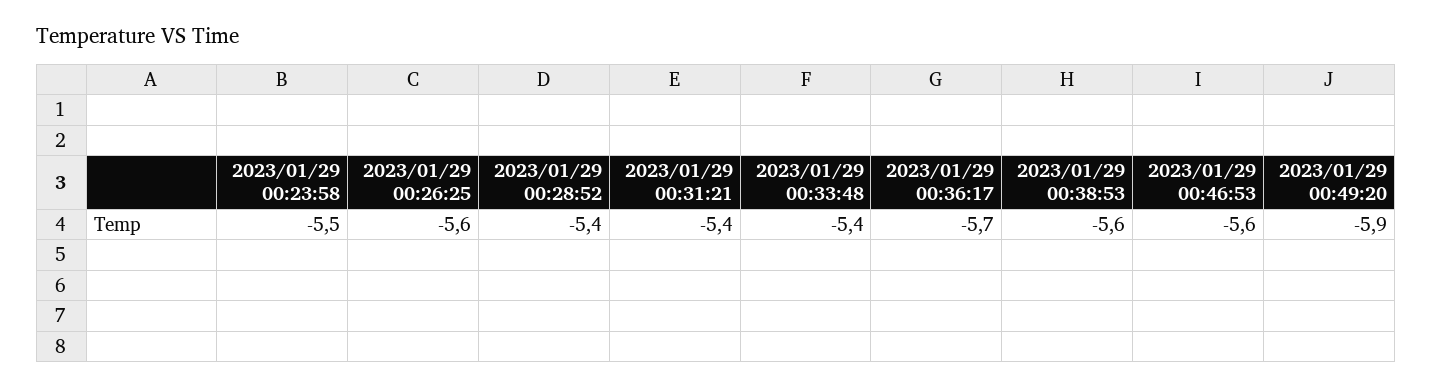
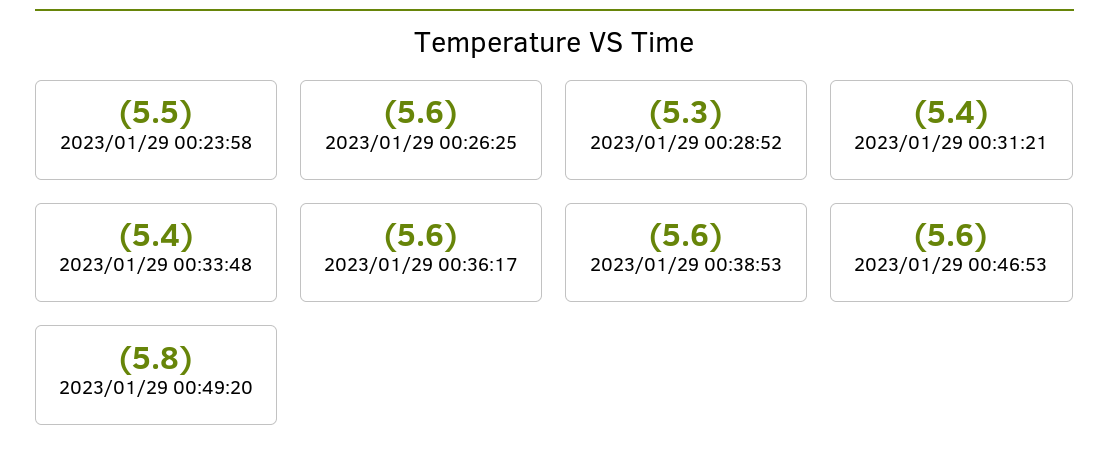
2023/01/29 00:28:52: -5.4 -> -5.3
2023/01/29 00:36:17: -5.7 -> -5.6
2023/01/29 00:49:20: -5.9 -> -5.8

